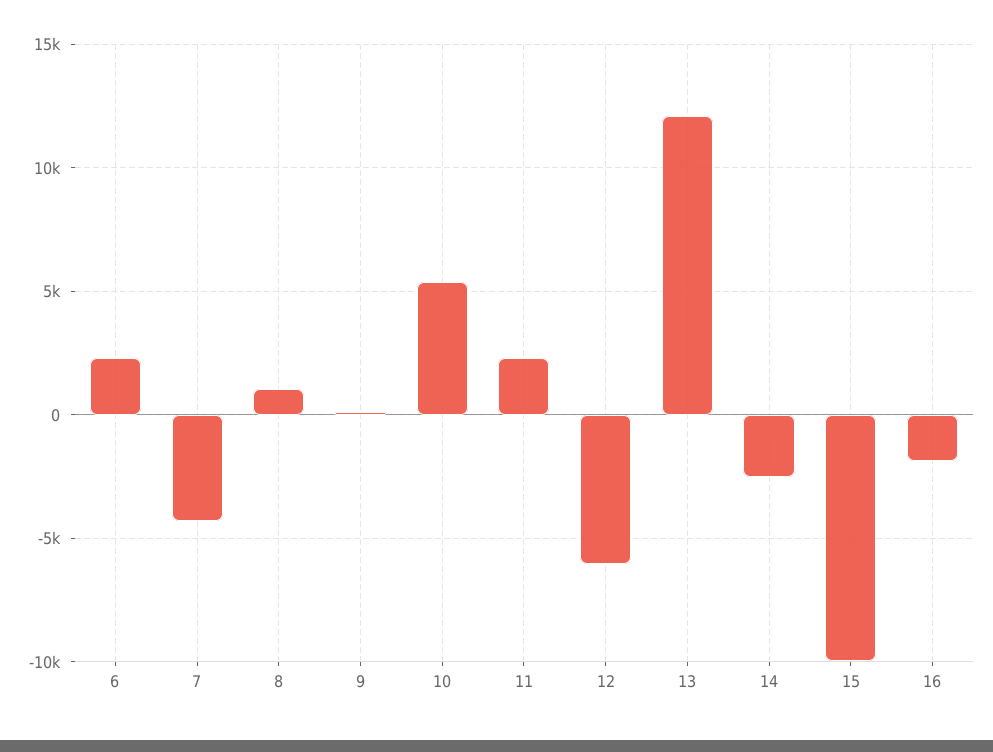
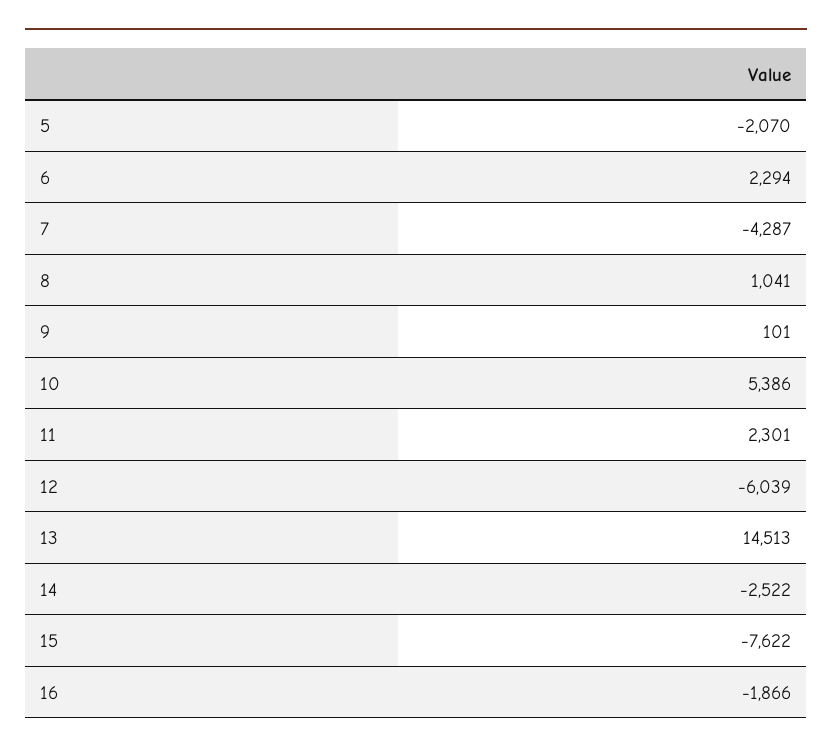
13: 12000 -> 14513
15: -10000 -> -7622
5: none -> -2070

